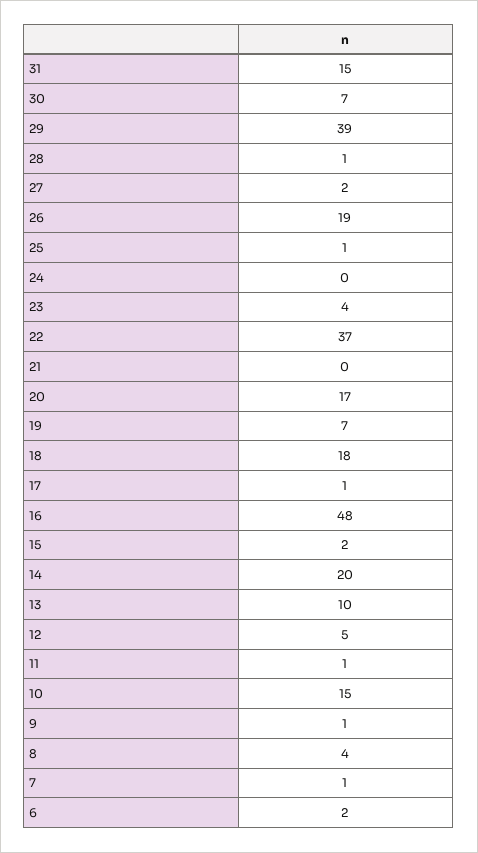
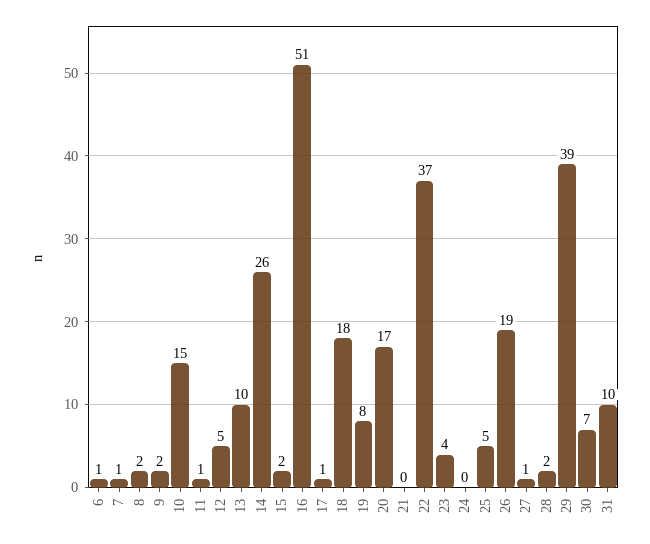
31: 15 -> 10
28: 1 -> 2
27: 2 -> 1
25: 1 -> 5
19: 7 -> 8
16: 48 -> 51
14: 20 -> 26
9: 1 -> 2
8: 4 -> 2
6: 2 -> 1

